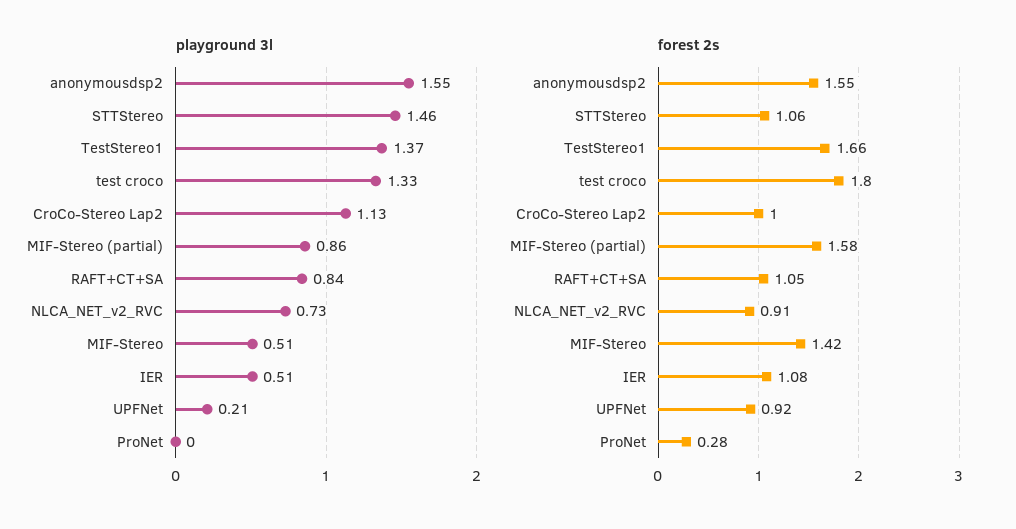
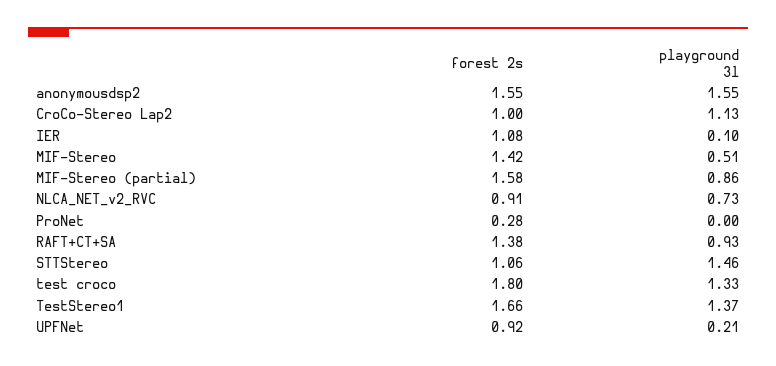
playground 3l, RAFT+CT+SA: 0.84 -> 0.93
playground 3l, IER: 0.51 -> 0.1
forest 2s, RAFT+CT+SA: 1.05 -> 1.38

